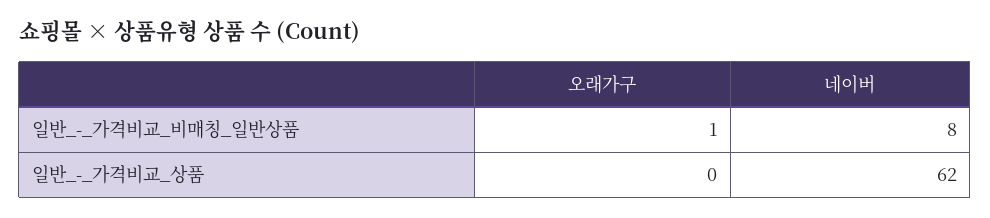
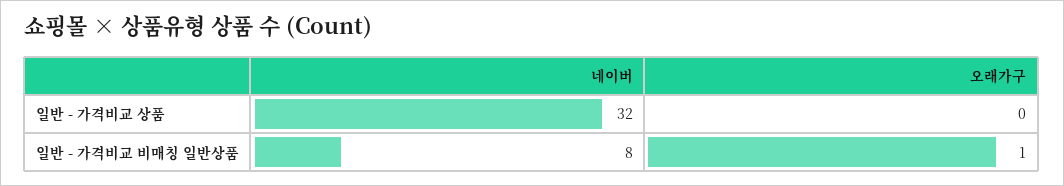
네이버, 일반_-_가격비교_상품: 62 -> 32

